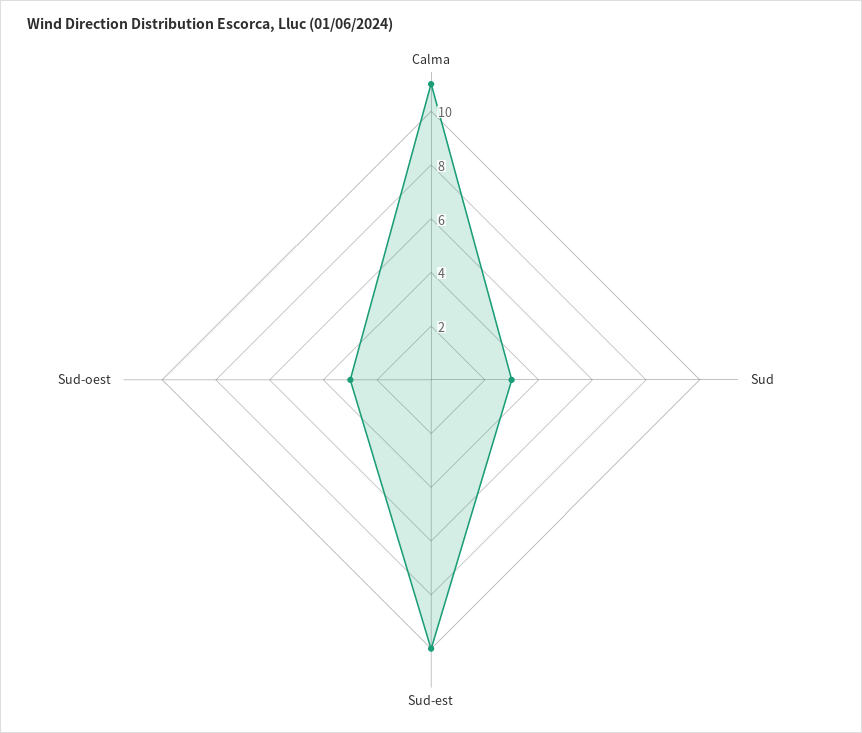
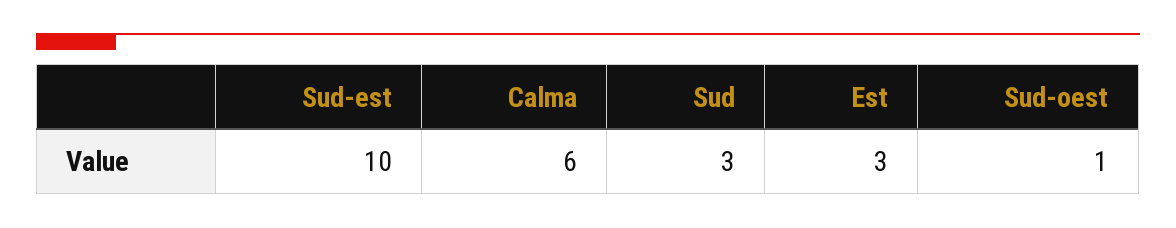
Calma: 11 -> 6
Sud-oest: 3 -> 1
Est: none -> 3

